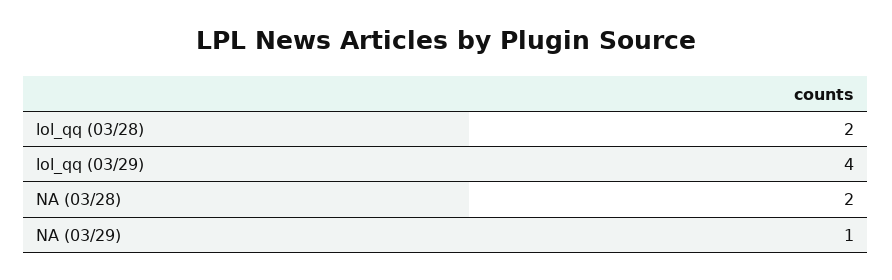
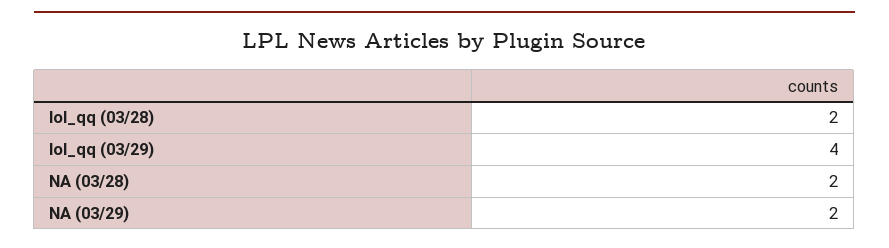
NA (03/29): 1 -> 2

